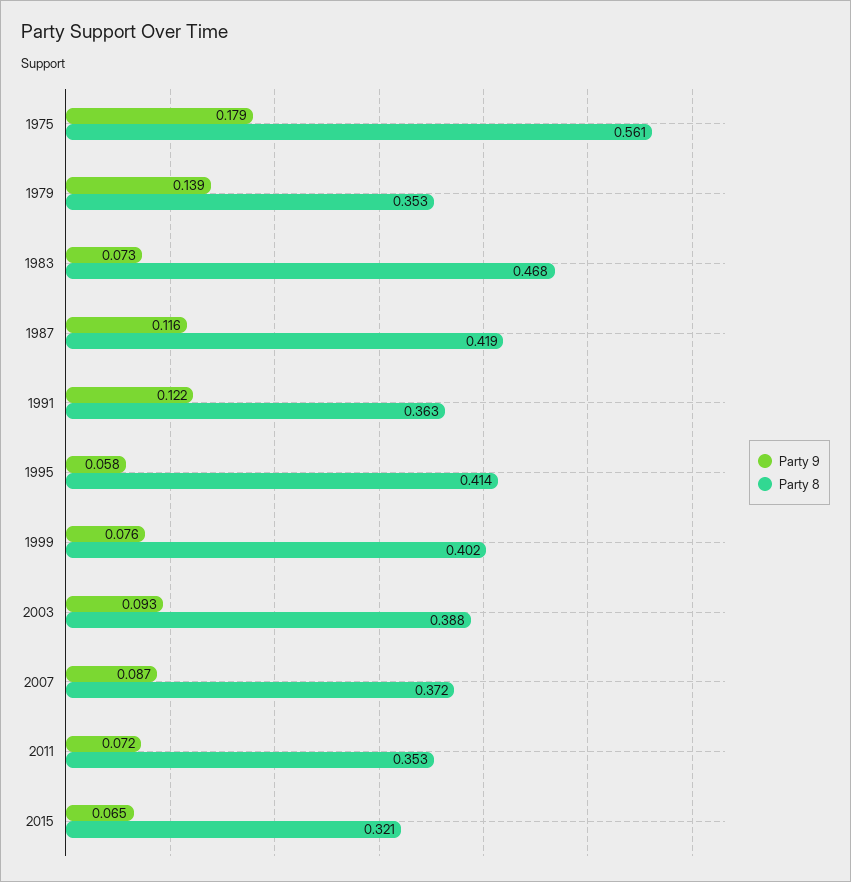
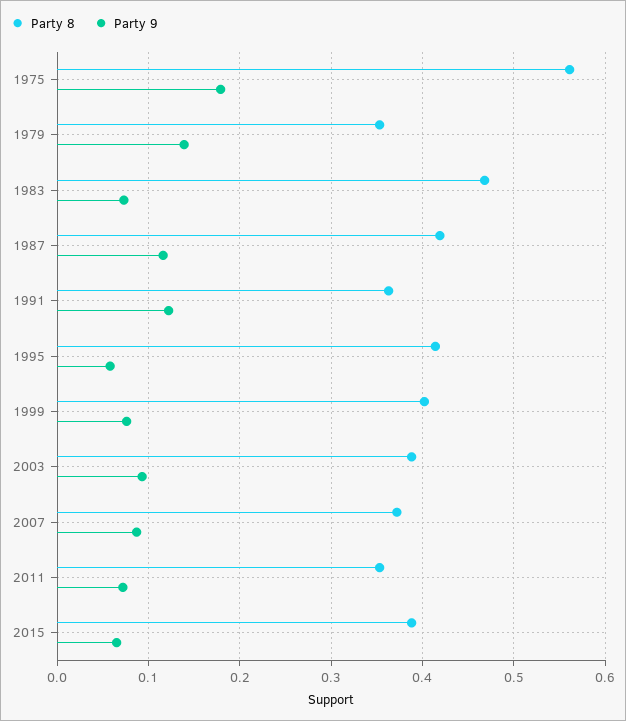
Party 8, 2015: 0.321 -> 0.39

